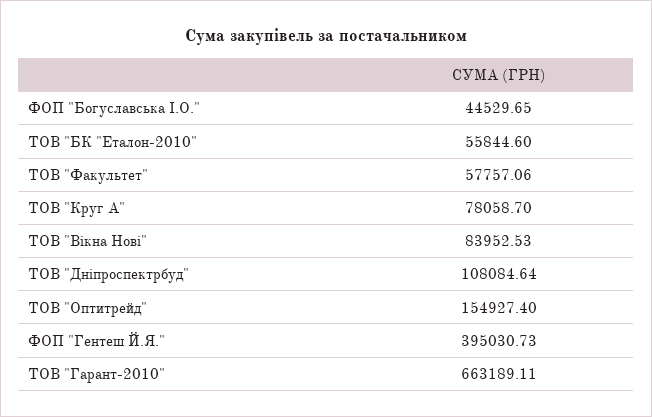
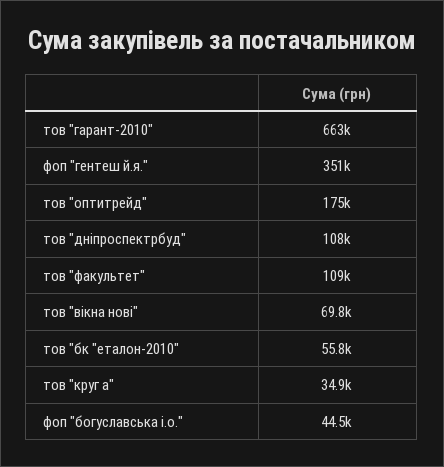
ТОВ "Факультет": 57757.06 -> 109000
ТОВ "Круг А": 78058.7 -> 34900
ТОВ "Вікна Нові": 83952.53 -> 69800
ТОВ "Оптитрейд": 154927.4 -> 175000
ФОП "Гентеш Й.Я.": 395030.73 -> 351000

